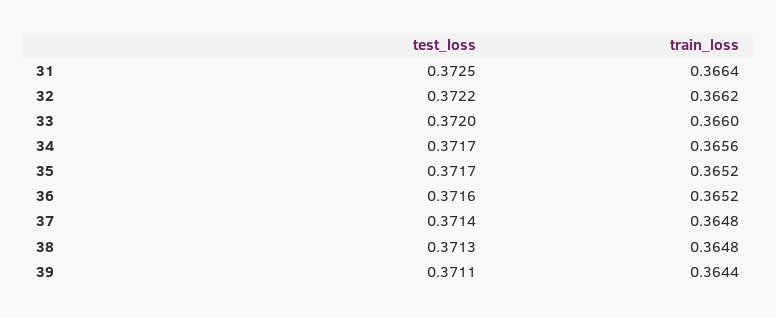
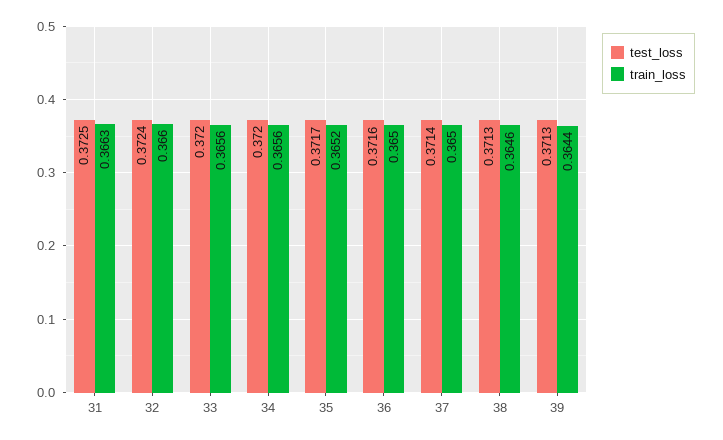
train_loss, 31: 0.3664 -> 0.3663
test_loss, 32: 0.3722 -> 0.3724
train_loss, 32: 0.3662 -> 0.366
train_loss, 33: 0.366 -> 0.3656
test_loss, 34: 0.3717 -> 0.372
train_loss, 36: 0.3652 -> 0.365
train_loss, 37: 0.3648 -> 0.365
train_loss, 38: 0.3648 -> 0.3646
test_loss, 39: 0.3711 -> 0.3713

